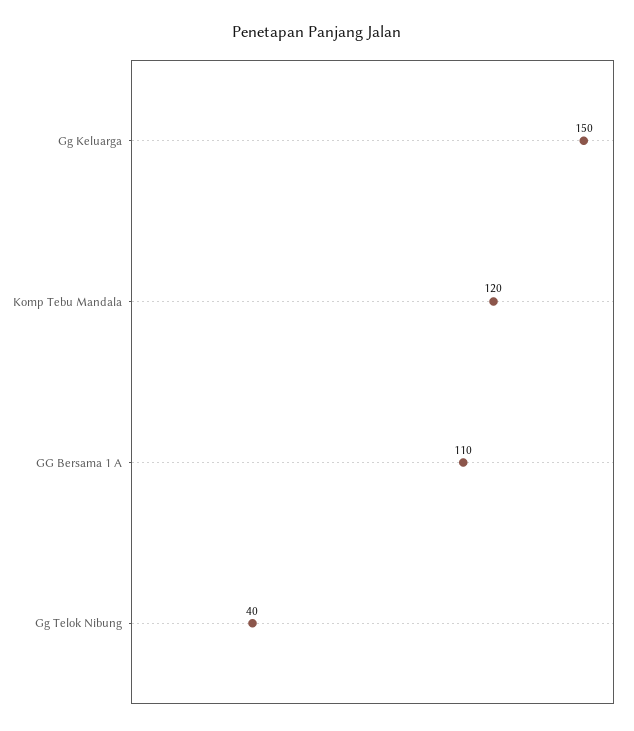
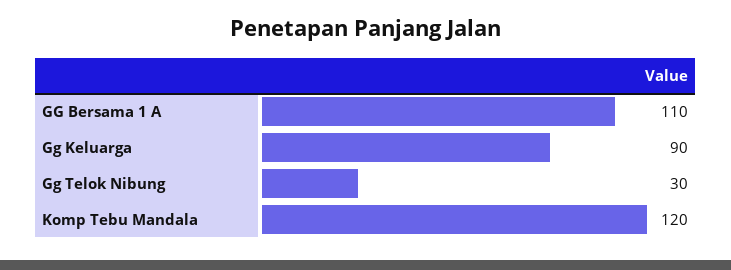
Gg Keluarga: 150 -> 90
Gg Telok Nibung: 40 -> 30

